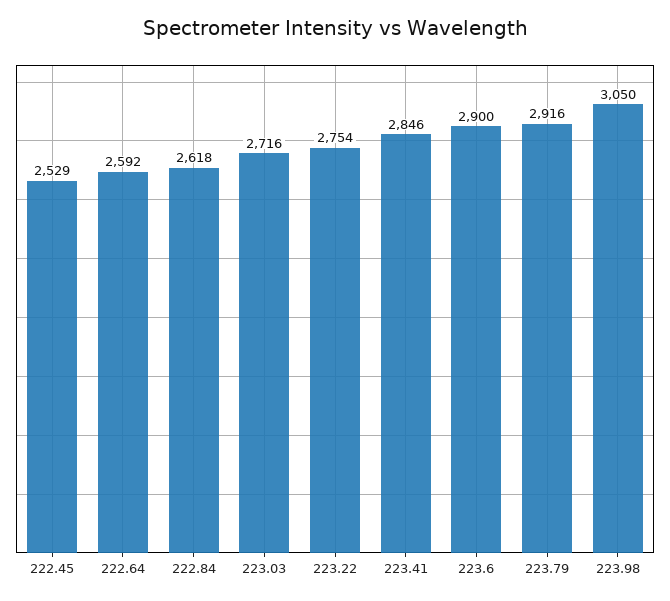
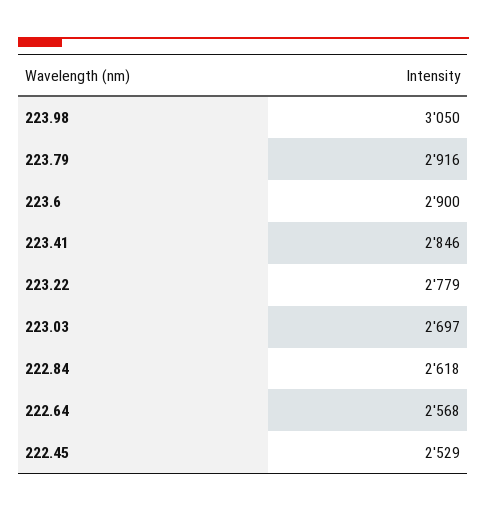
222.64: 2592 -> 2568
223.03: 2716 -> 2697
223.22: 2754 -> 2779

